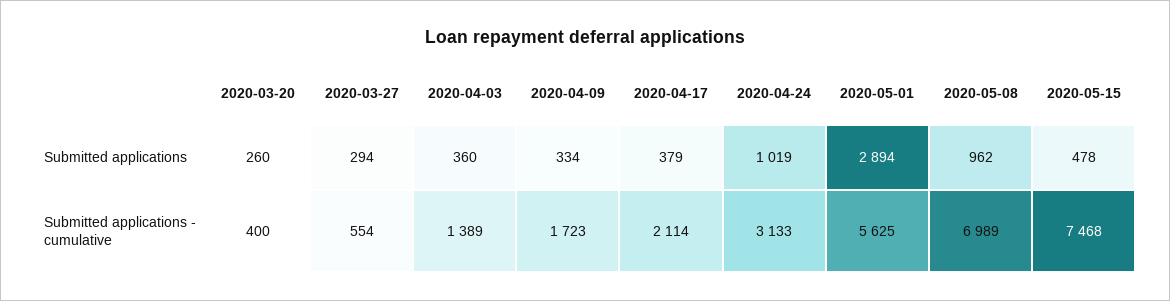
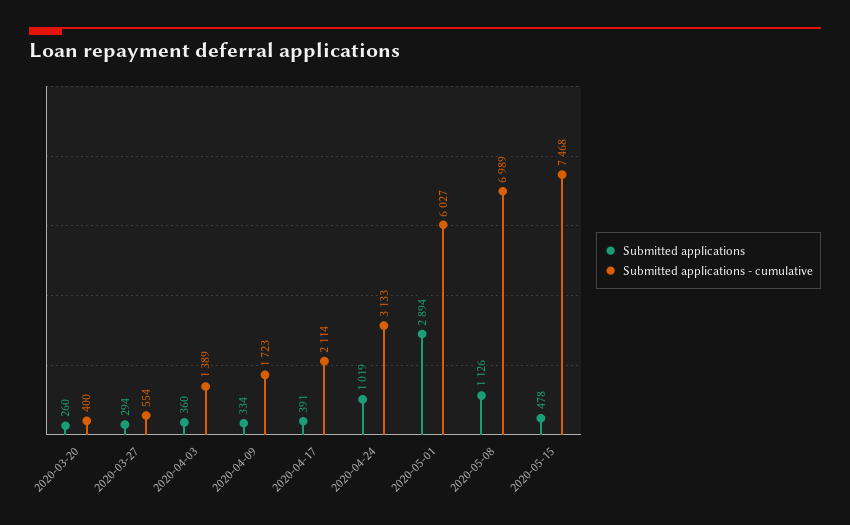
Submitted applications, 2020-04-17: 379 -> 391
Submitted applications, 2020-05-08: 962 -> 1126
Submitted applications - cumulative, 2020-05-01: 5625 -> 6027

